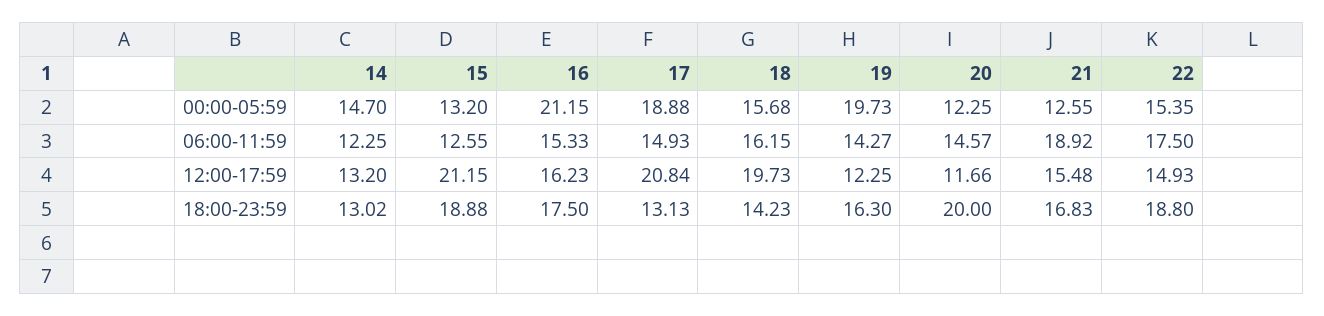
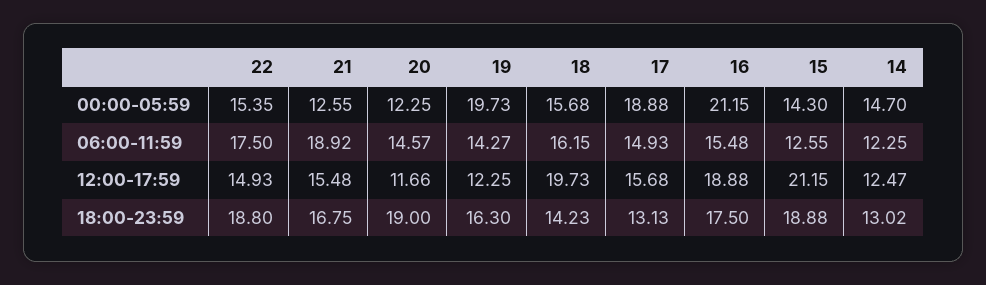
15, 00:00-05:59: 13.2 -> 14.3
16, 06:00-11:59: 15.33 -> 15.48
14, 12:00-17:59: 13.2 -> 12.47
16, 12:00-17:59: 16.23 -> 18.88
17, 12:00-17:59: 20.84 -> 15.68
20, 18:00-23:59: 20 -> 19
21, 18:00-23:59: 16.83 -> 16.75

